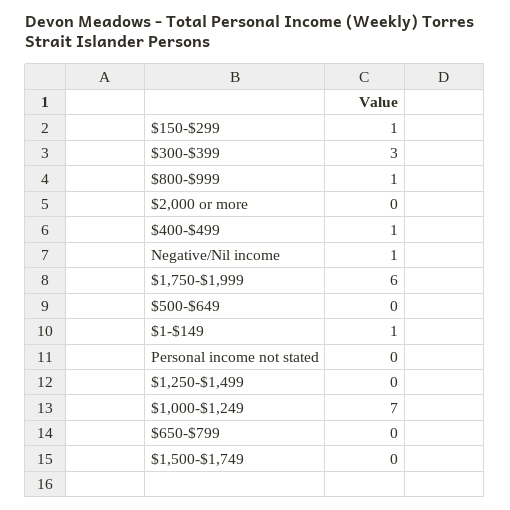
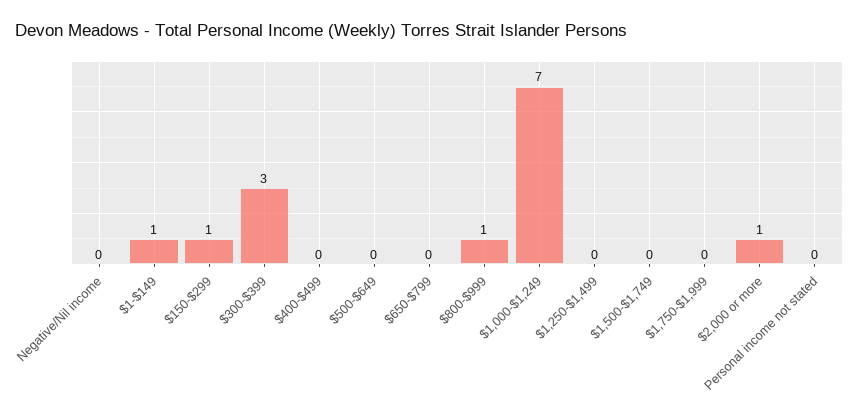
$2,000 or more: 0 -> 1
$400-$499: 1 -> 0
Negative/Nil income: 1 -> 0
$1,750-$1,999: 6 -> 0

